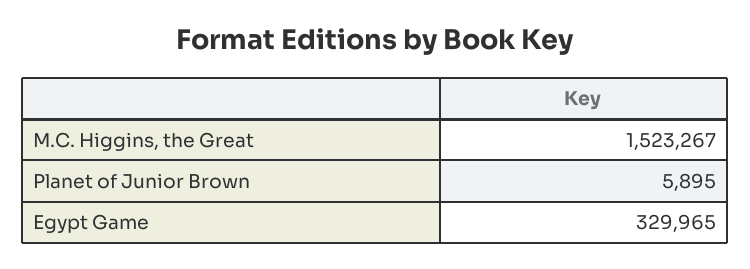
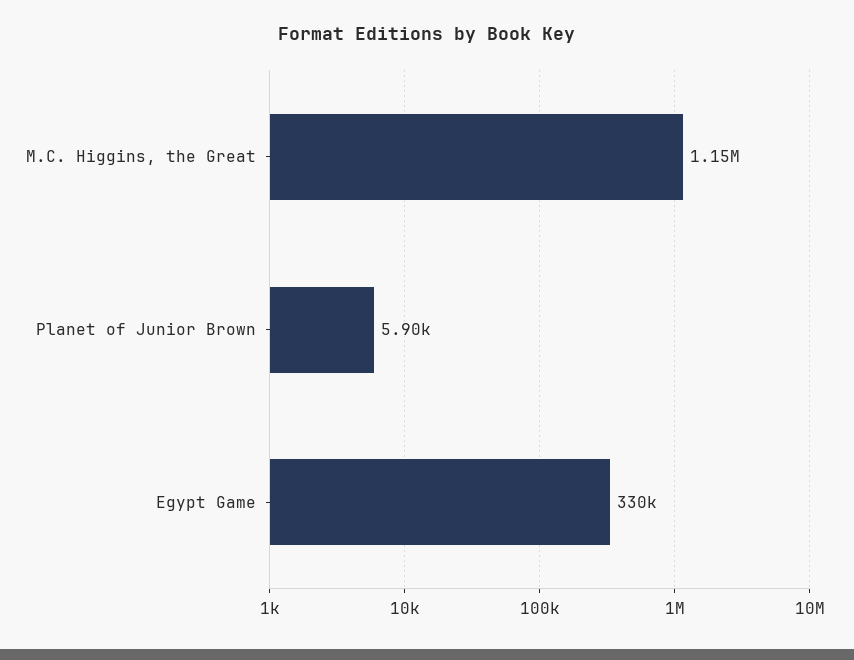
M.C. Higgins, the Great: 1523267 -> 1150000

